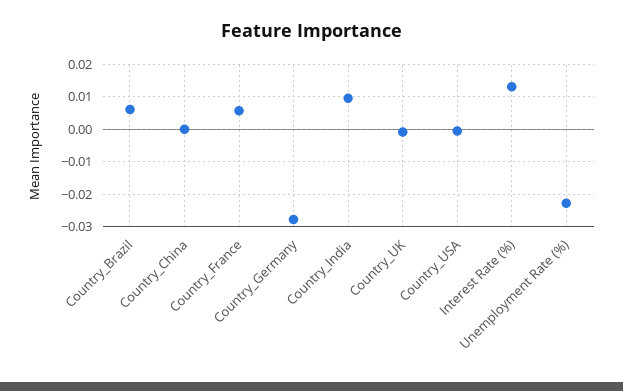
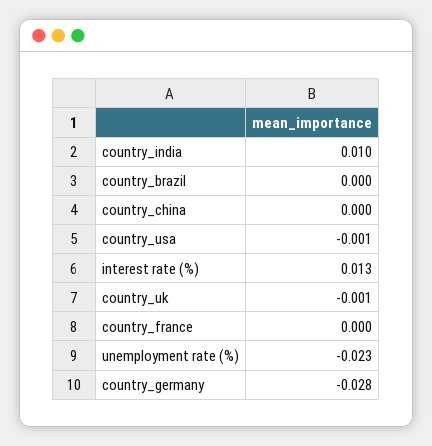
Country_Brazil: 0.006 -> 0
Country_France: 0.006 -> 0

